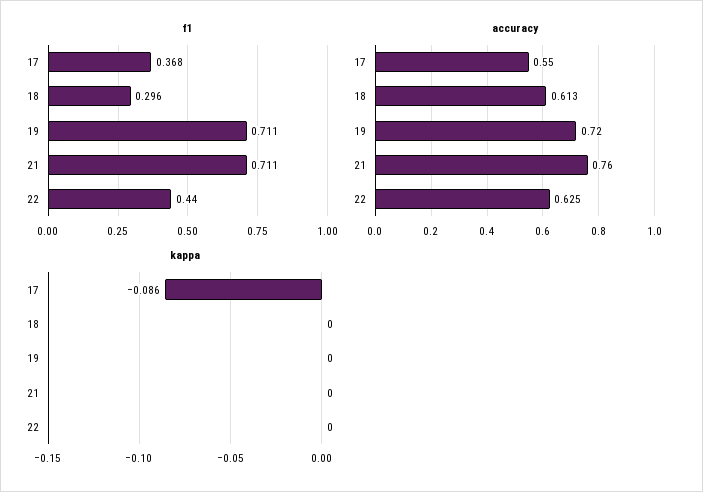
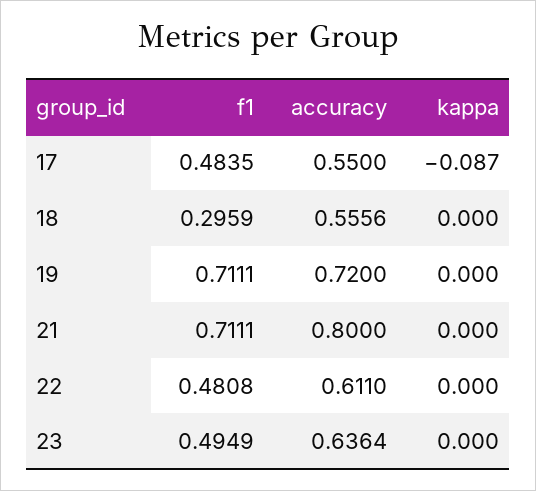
f1, 17: 0.368 -> 0.4835
f1, 22: 0.44 -> 0.4808
accuracy, 18: 0.613 -> 0.5556
accuracy, 21: 0.76 -> 0.8
accuracy, 22: 0.625 -> 0.611
kappa, 17: -0.086 -> -0.087
f1, 23: none -> 0.4949
accuracy, 23: none -> 0.6364
kappa, 23: none -> 0

